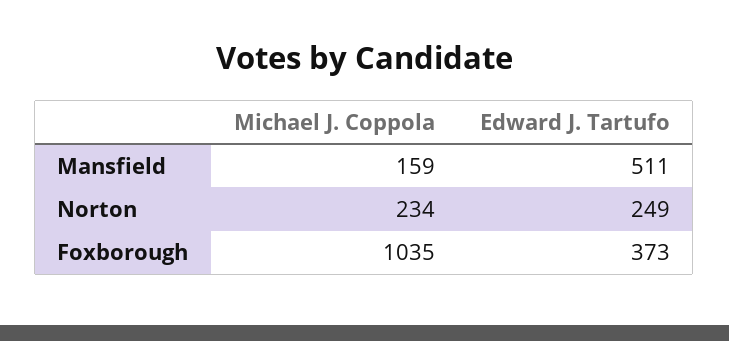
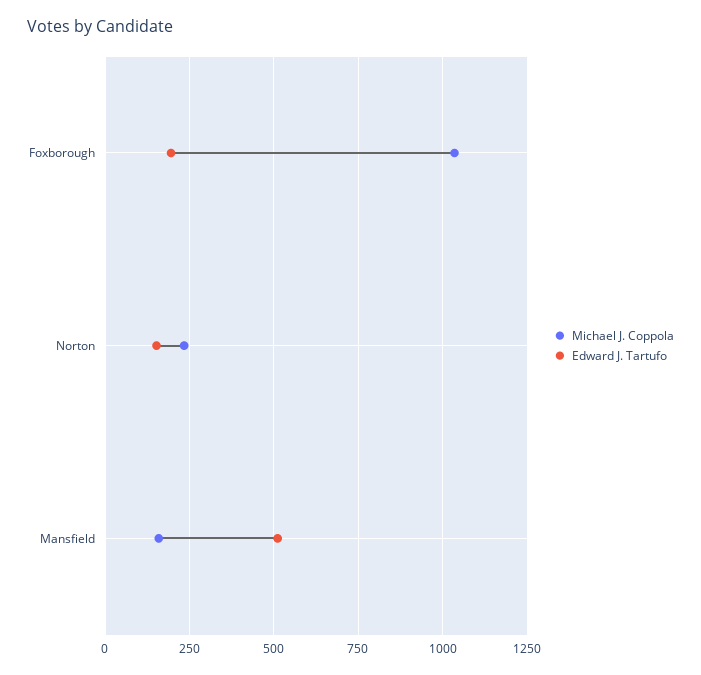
Edward J. Tartufo, Norton: 249 -> 150
Edward J. Tartufo, Foxborough: 373 -> 200

